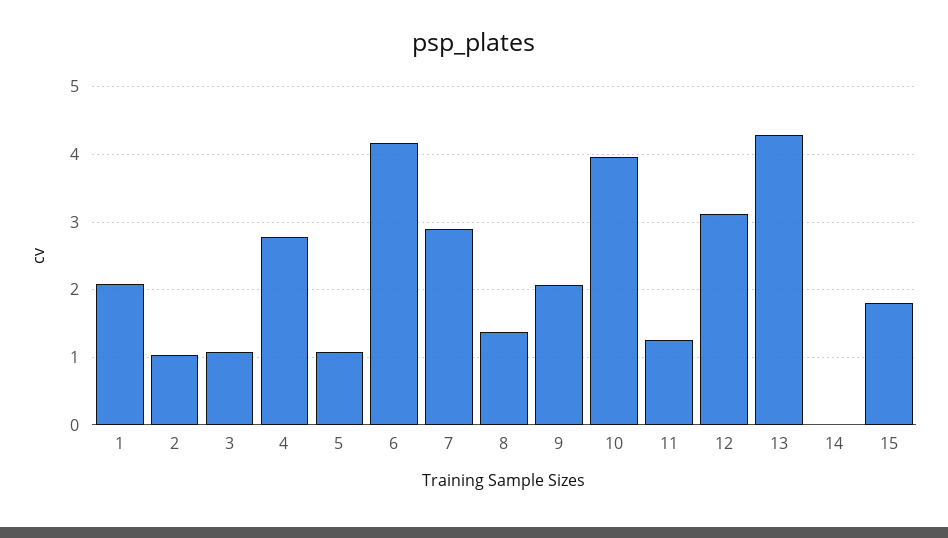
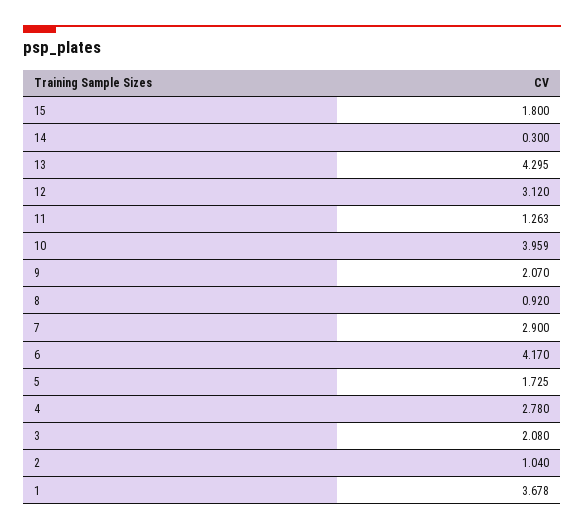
1: 2.1 -> 3.678
3: 1.1 -> 2.08
5: 1.1 -> 1.725
8: 1.4 -> 0.92
14: 0 -> 0.3

